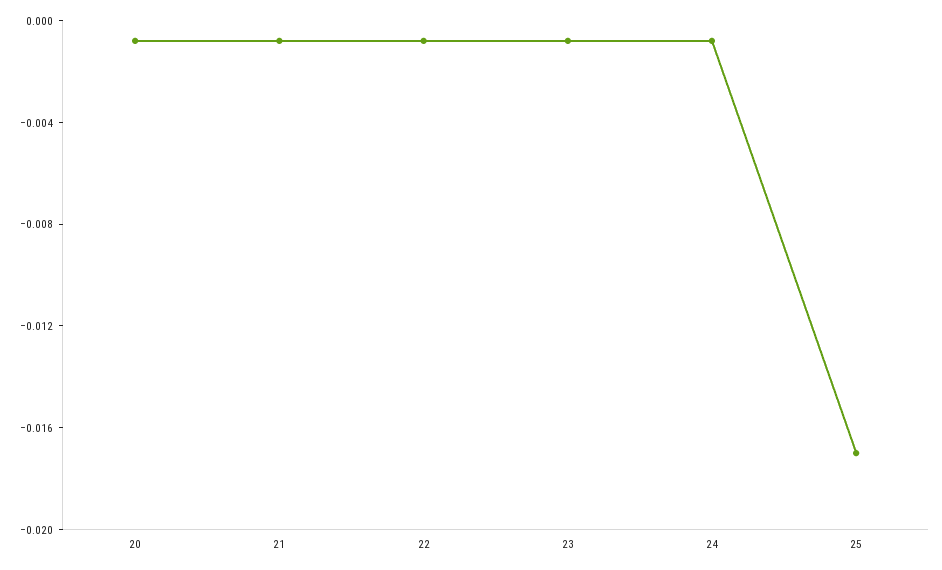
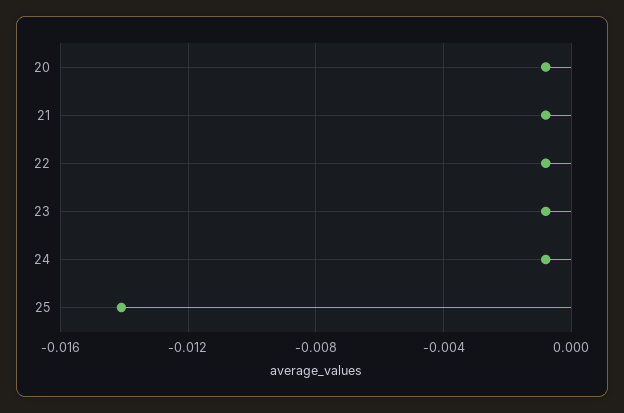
25: -0.017 -> -0.014

